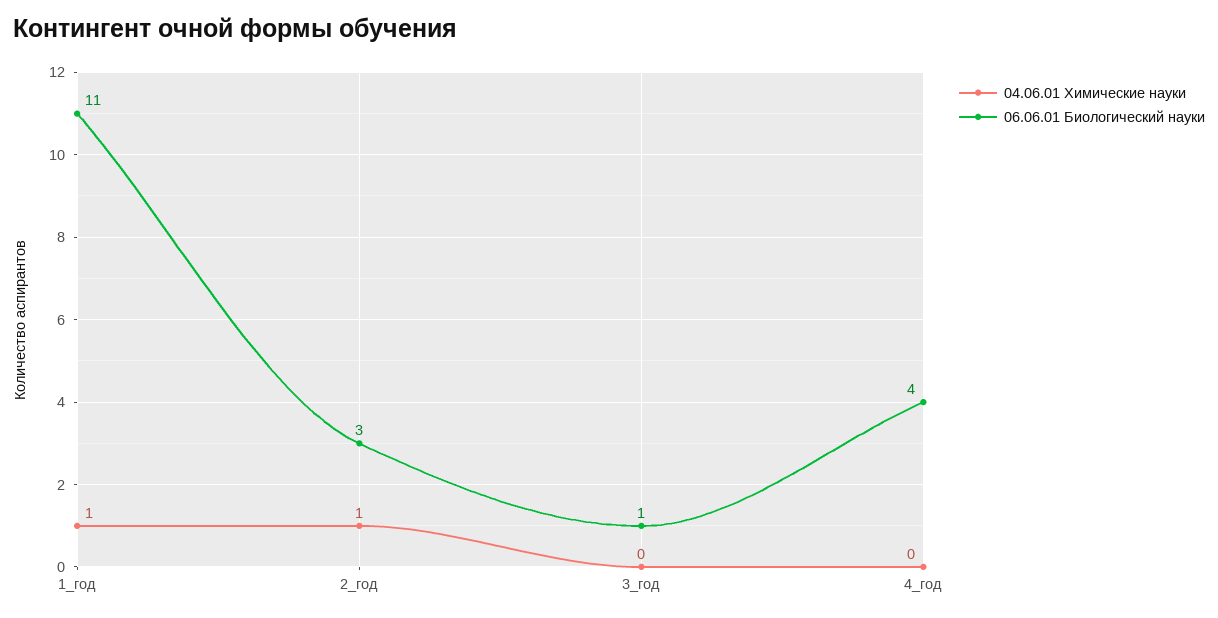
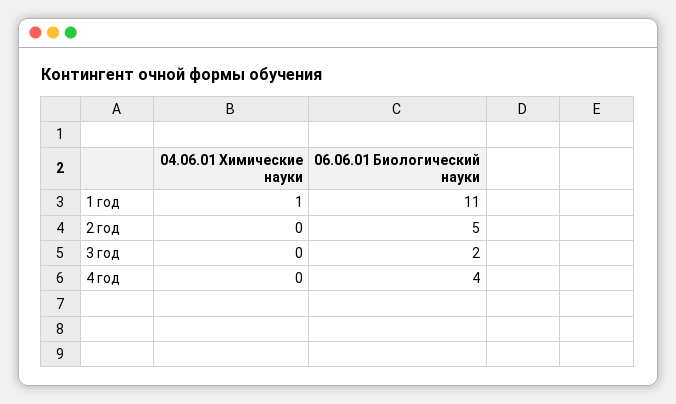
04.06.01 Химические науки, 2_год: 1 -> 0
06.06.01 Биологический науки, 2_год: 3 -> 5
06.06.01 Биологический науки, 3_год: 1 -> 2

